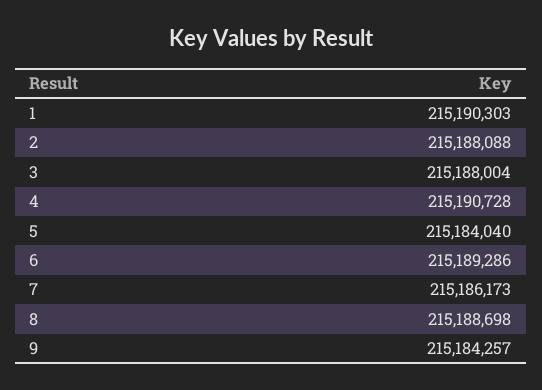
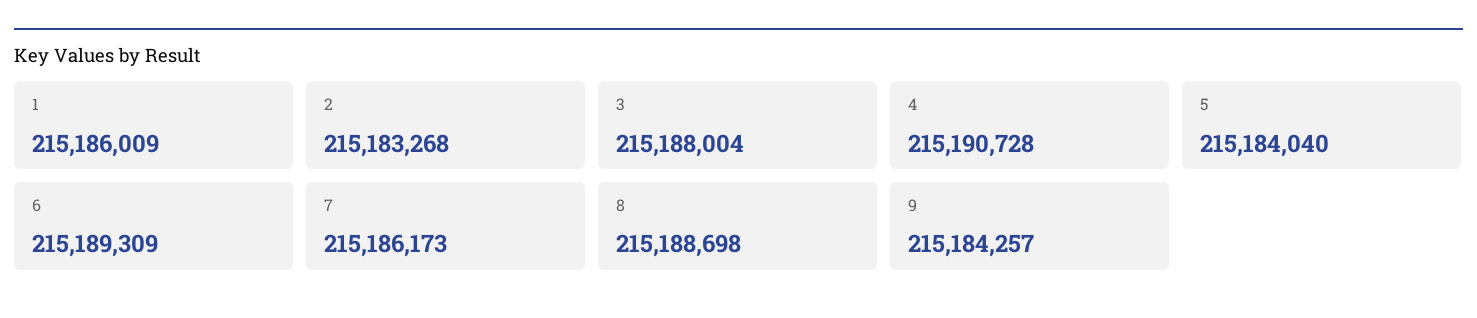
1: 215190303 -> 215186009
2: 215188088 -> 215183268
6: 215189286 -> 215189309

